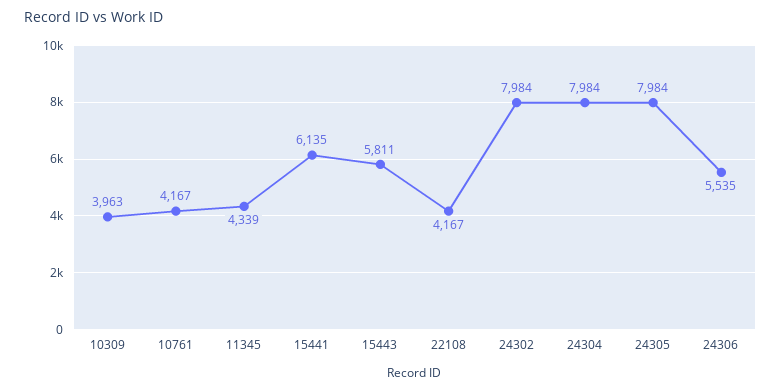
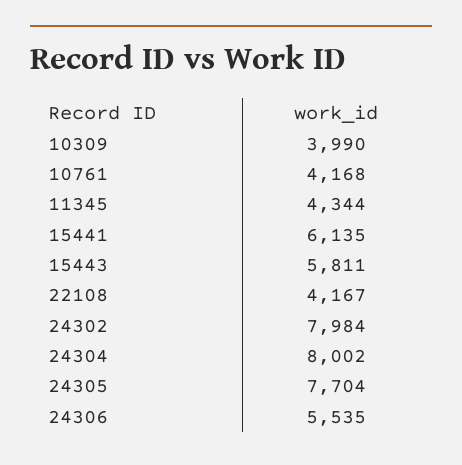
10309: 3963 -> 3990
10761: 4167 -> 4168
11345: 4339 -> 4344
24304: 7984 -> 8002
24305: 7984 -> 7704

